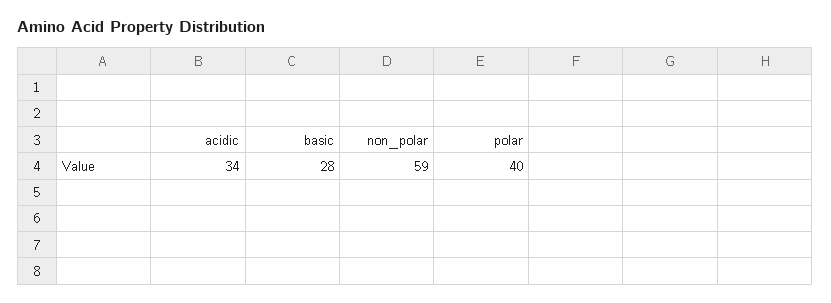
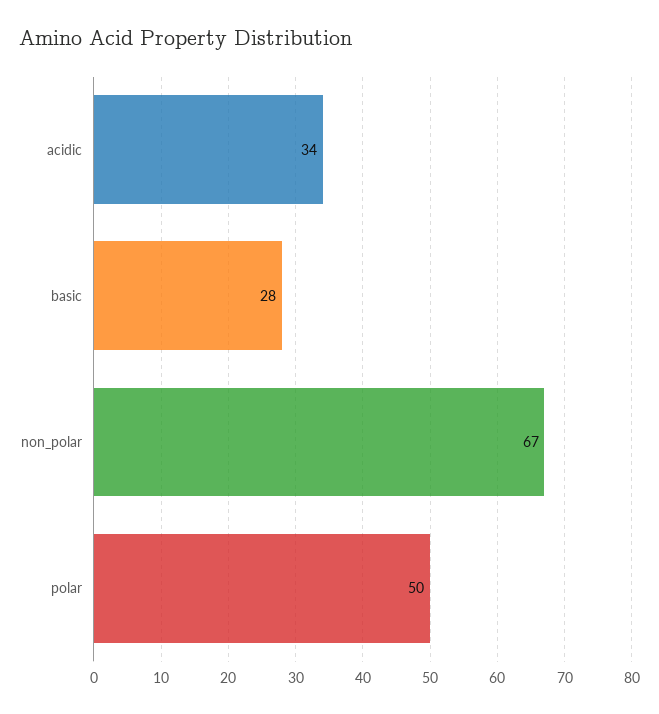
non_polar: 59 -> 67
polar: 40 -> 50

